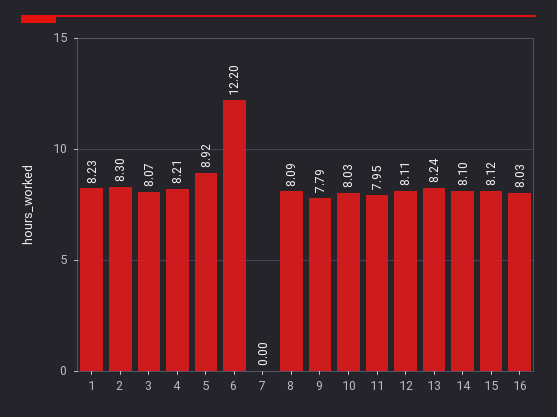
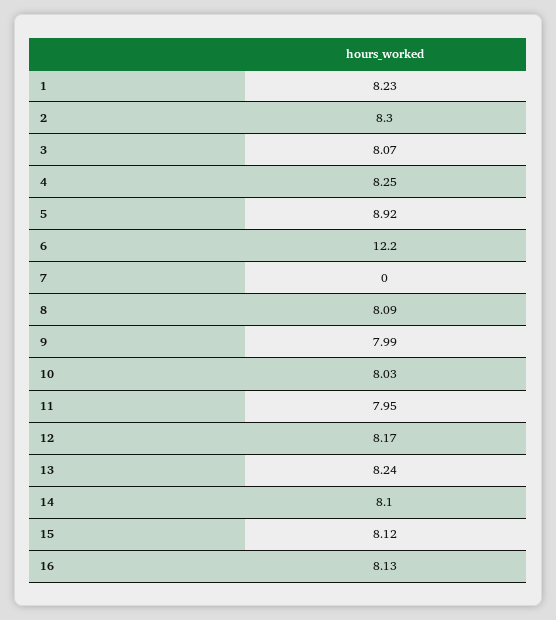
4: 8.21 -> 8.25
9: 7.79 -> 7.99
12: 8.11 -> 8.17
16: 8.03 -> 8.13

